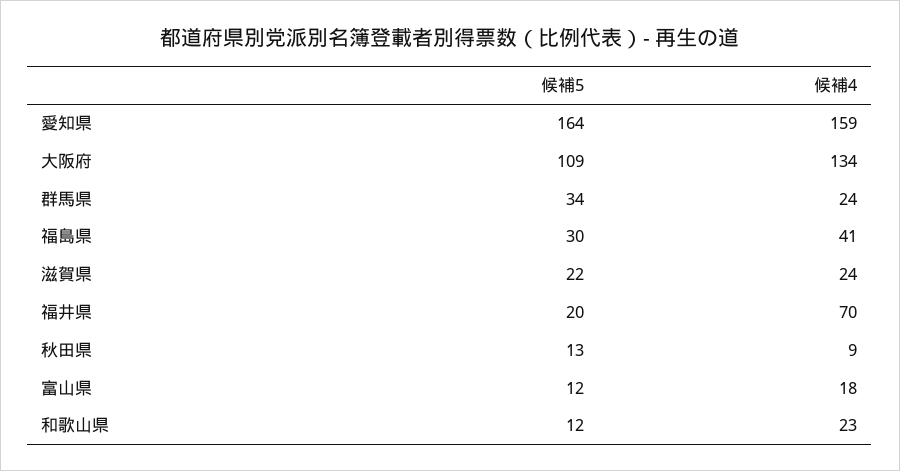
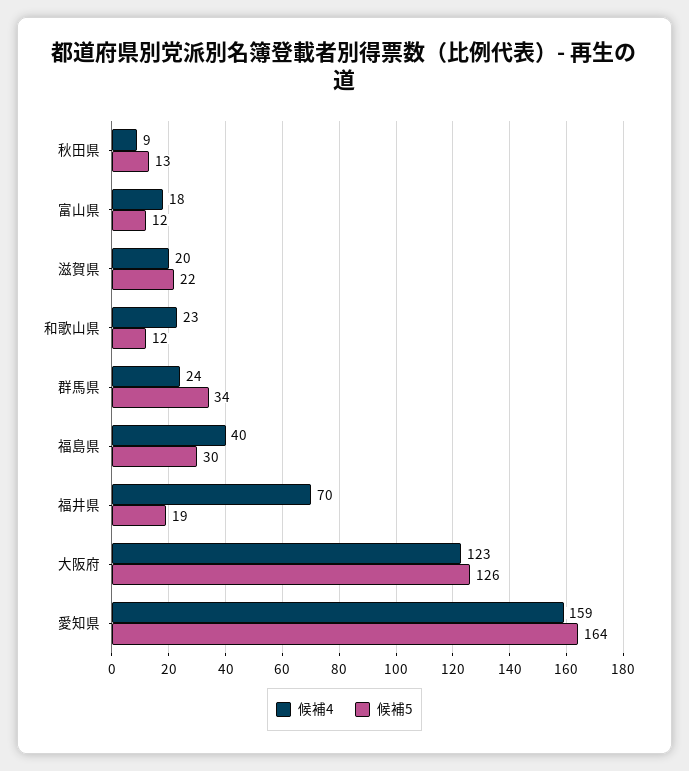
候補5, 大阪府: 109 -> 126
候補4, 大阪府: 134 -> 123
候補4, 福島県: 41 -> 40
候補4, 滋賀県: 24 -> 20
候補5, 福井県: 20 -> 19

